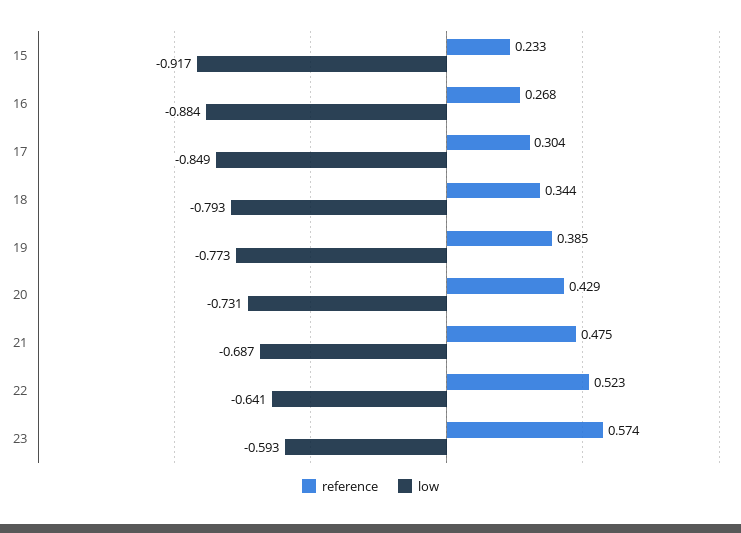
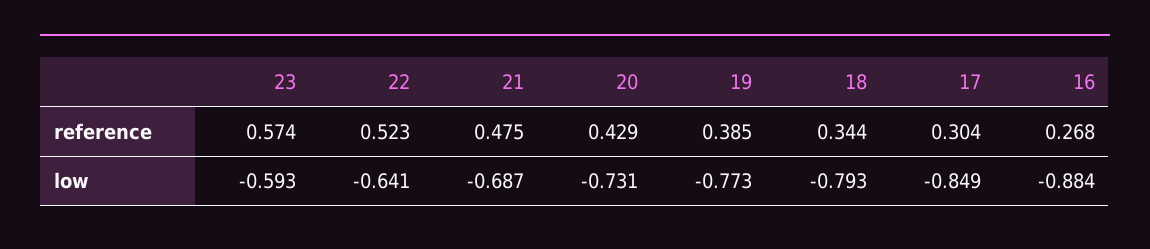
reference, 15: 0.233 -> none
low, 15: -0.917 -> none

